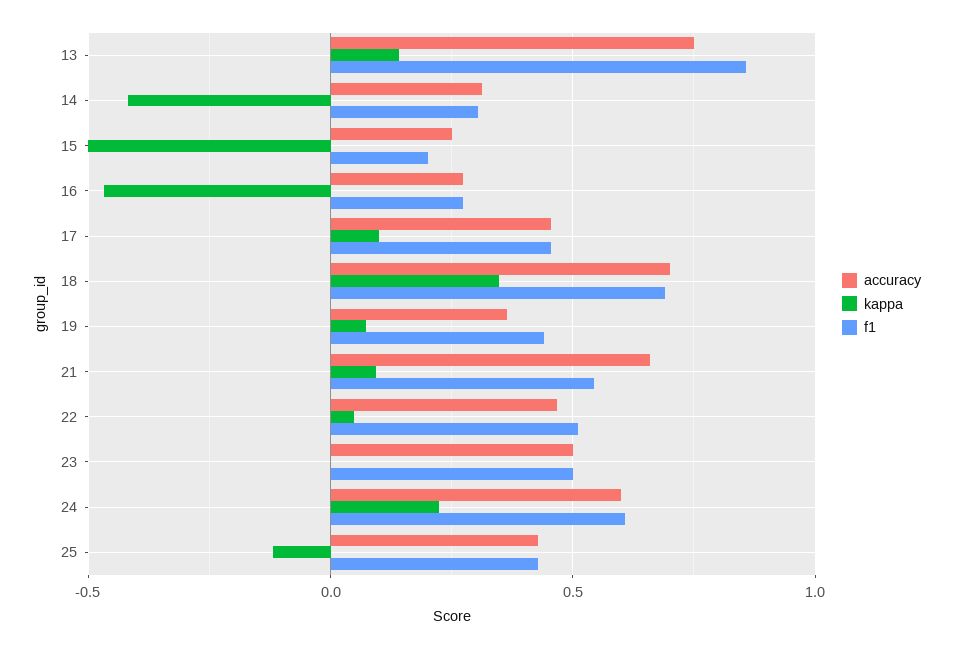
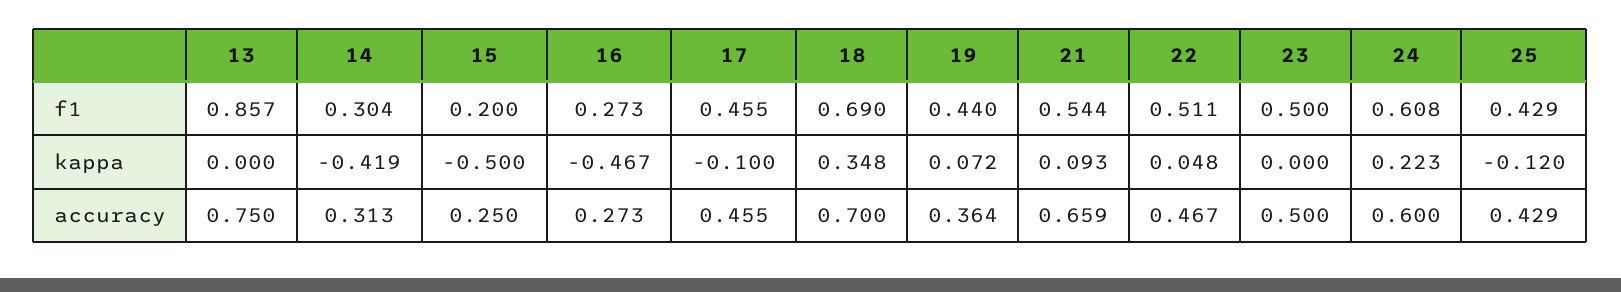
kappa, 13: 0.15 -> 0
kappa, 17: 0.1 -> -0.1

